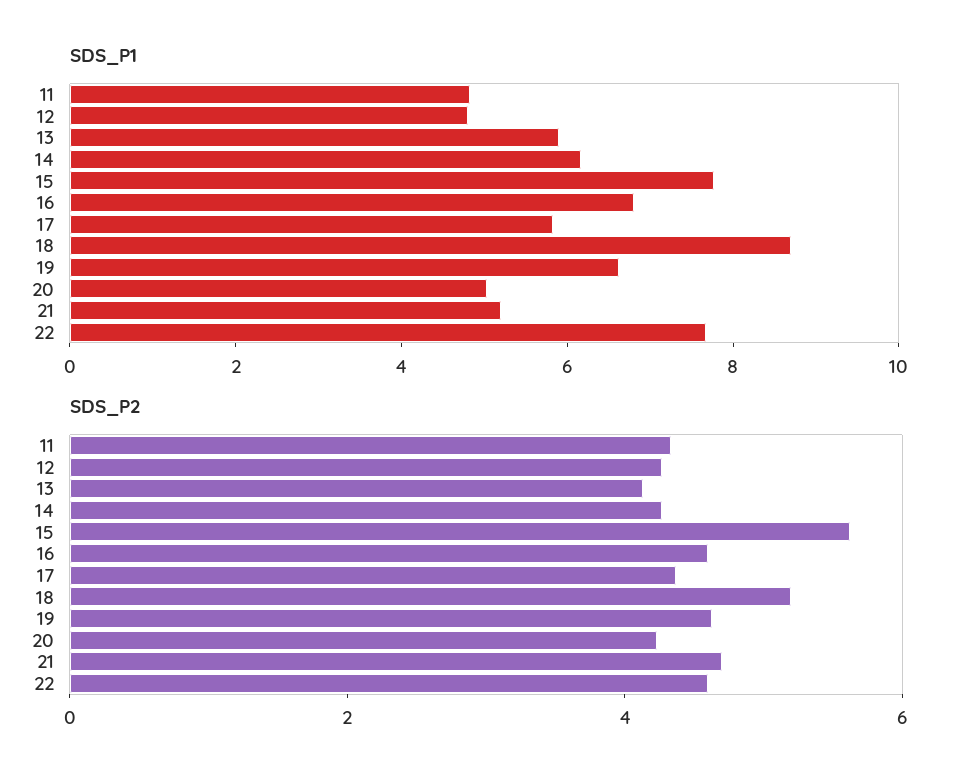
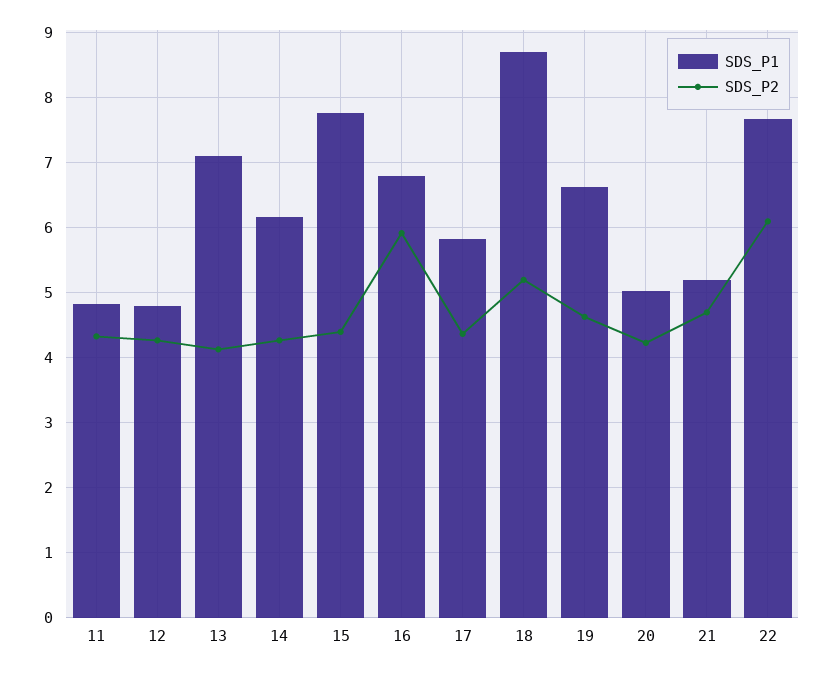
SDS_P1, 13: 6 -> 7.1
SDS_P2, 15: 5.5 -> 4.4
SDS_P2, 16: 4.5 -> 5.9
SDS_P2, 22: 4.5 -> 6.1

